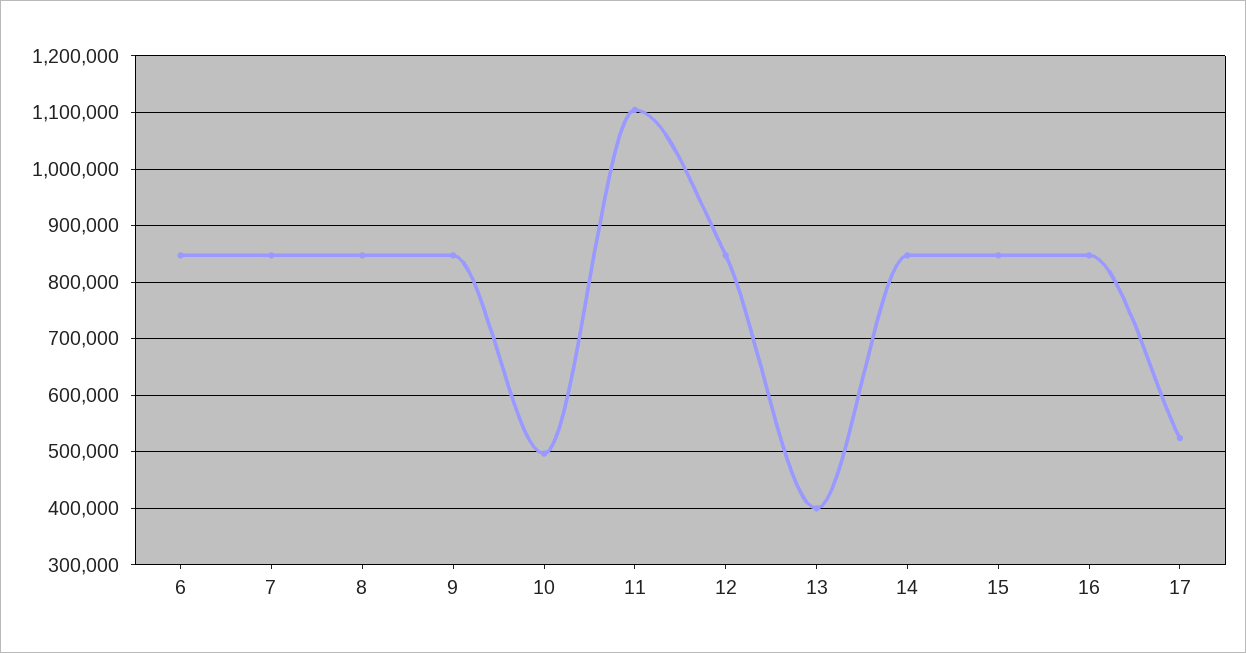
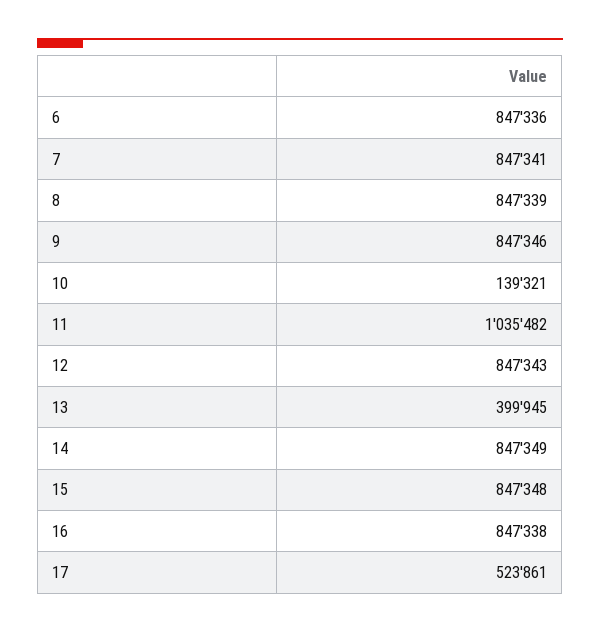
10: 500000 -> 139321
11: 1100000 -> 1035482

